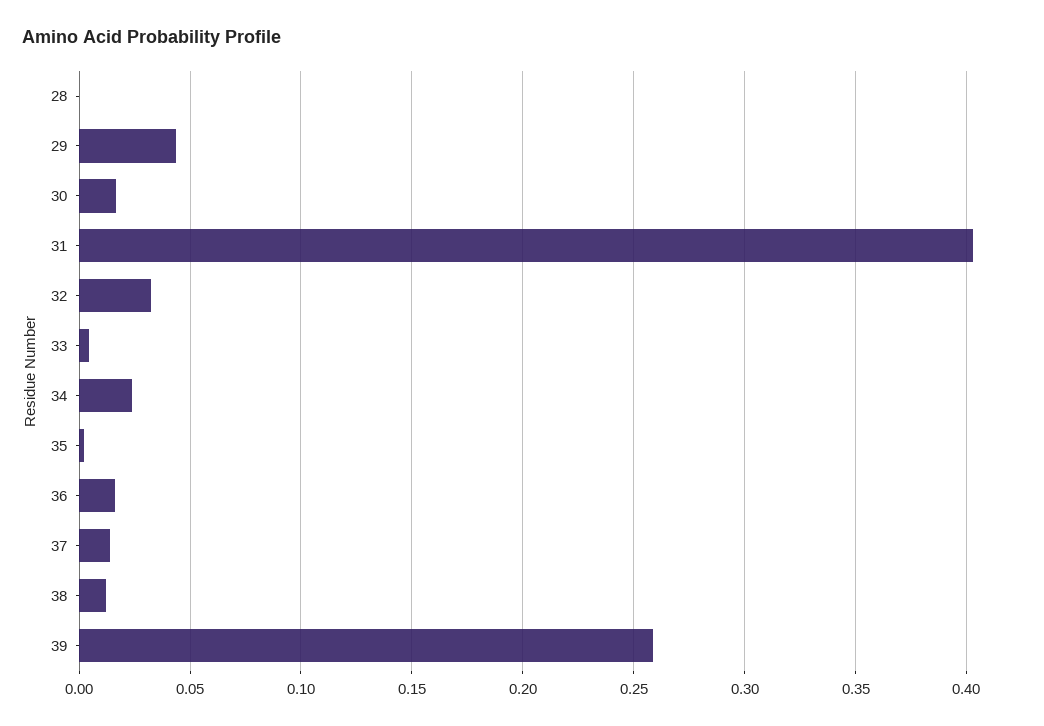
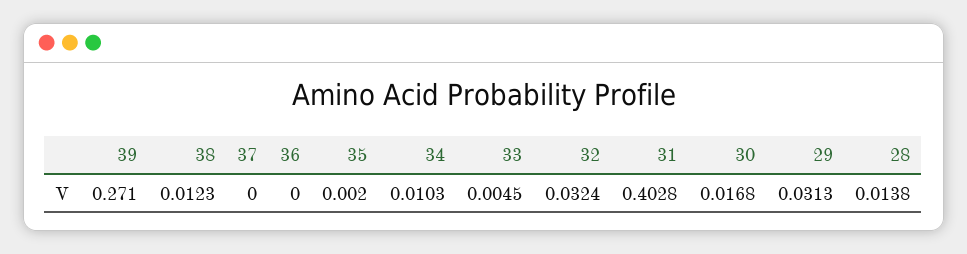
28: 0 -> 0.0138
29: 0.045 -> 0.0313
34: 0.025 -> 0.0103
36: 0.015 -> 0
37: 0.015 -> 0
39: 0.26 -> 0.271

